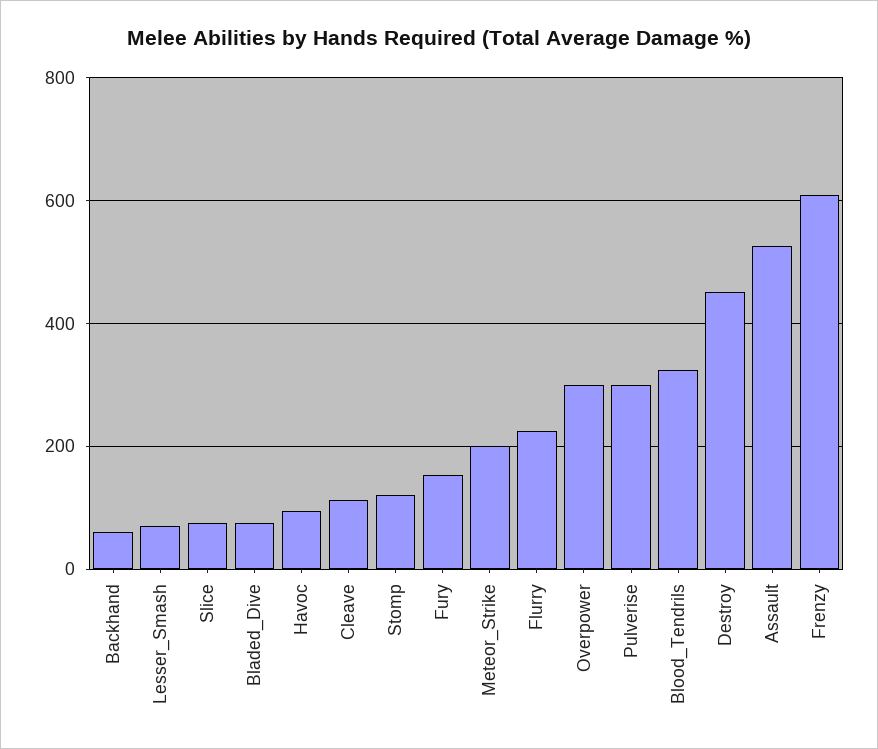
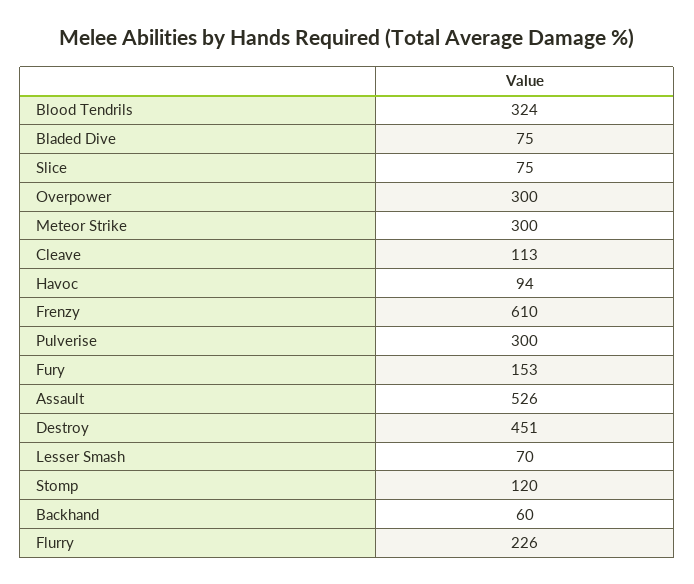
Meteor_Strike: 200 -> 300

